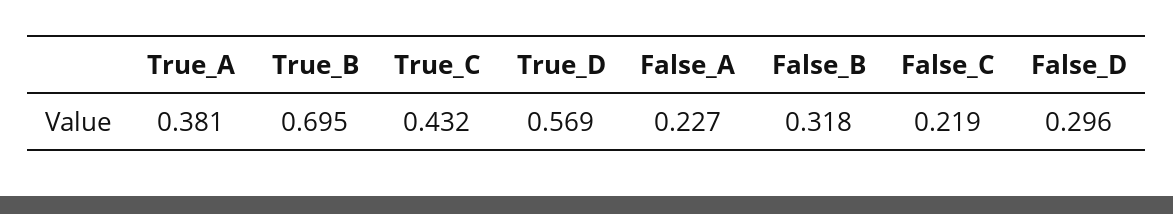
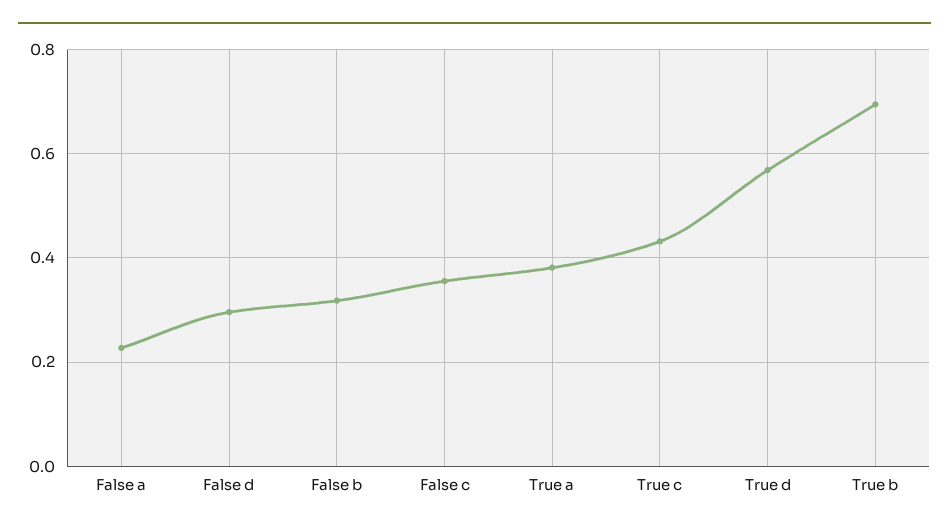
False_C: 0.219 -> 0.36

